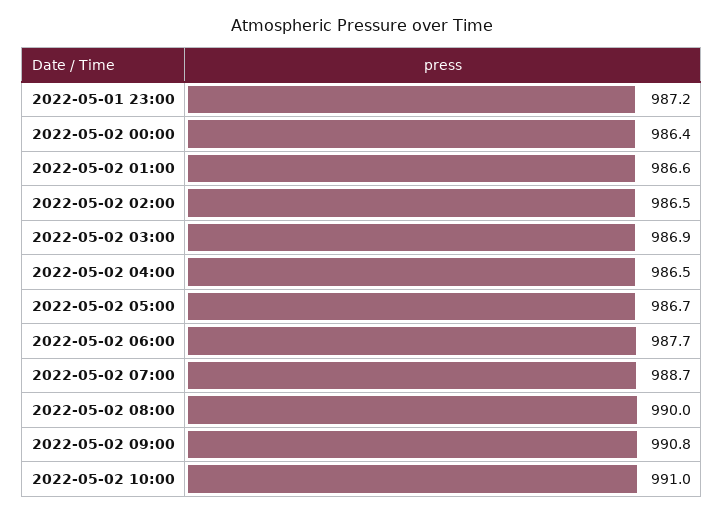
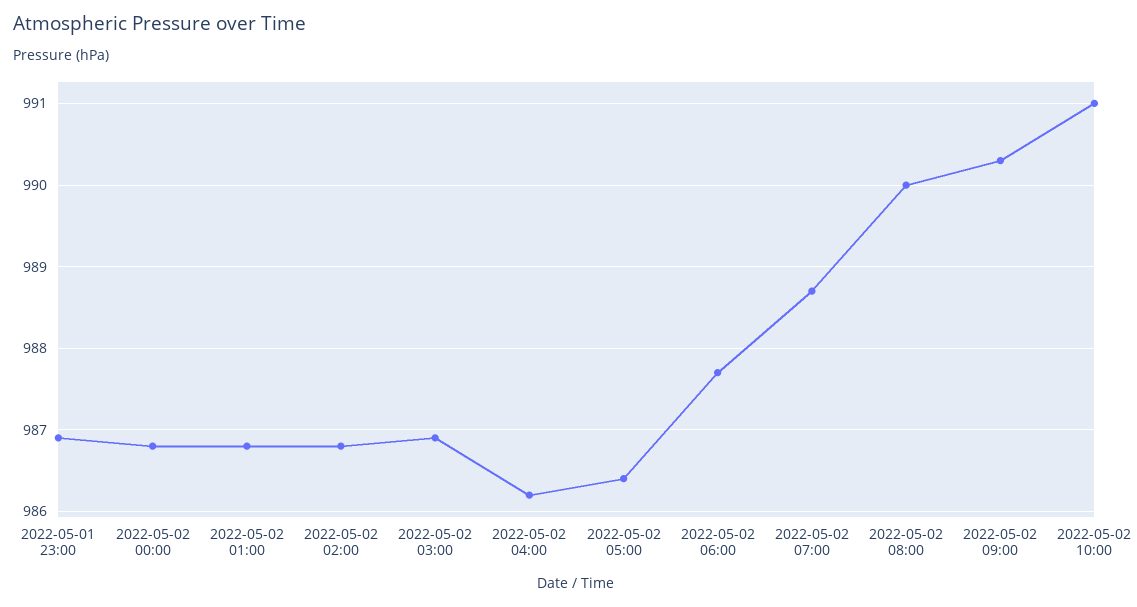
2022-05-01 23:00: 987.2 -> 986.9
2022-05-02 00:00: 986.4 -> 986.8
2022-05-02 01:00: 986.6 -> 986.8
2022-05-02 02:00: 986.5 -> 986.8
2022-05-02 04:00: 986.5 -> 986.2
2022-05-02 05:00: 986.7 -> 986.4
2022-05-02 09:00: 990.8 -> 990.3

